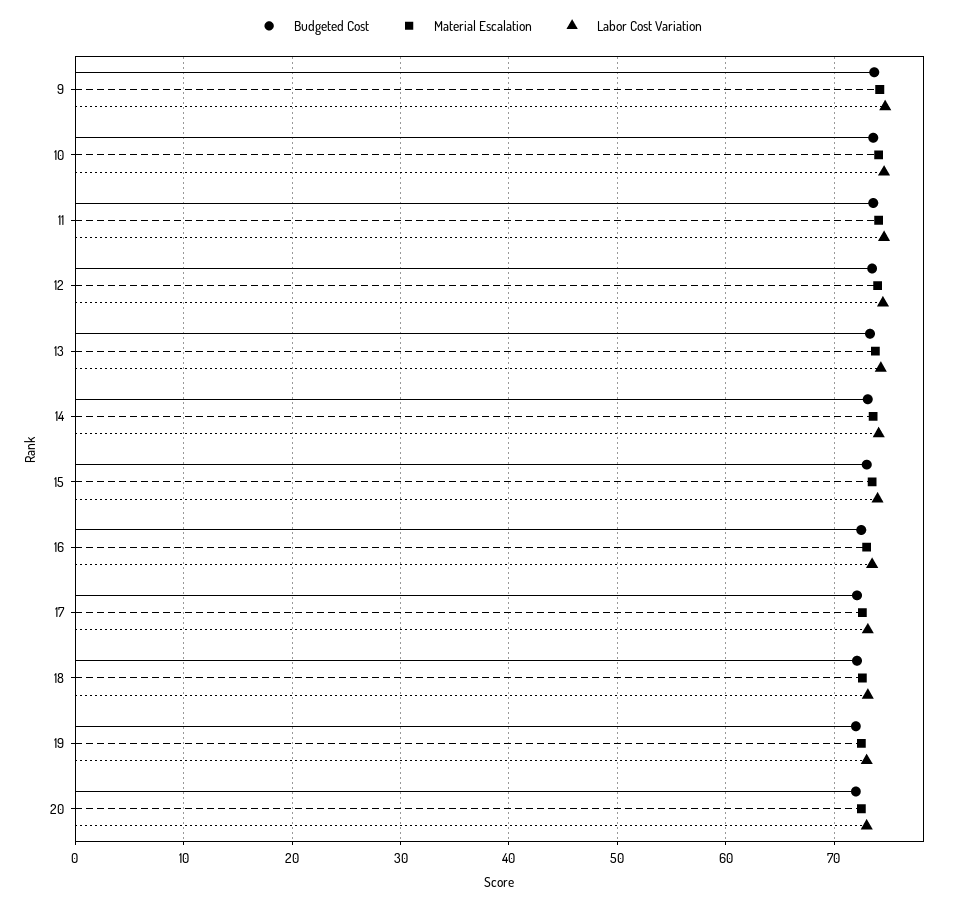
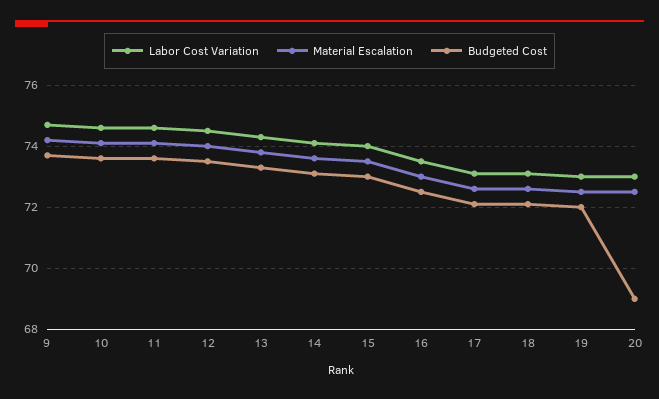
Budgeted Cost, 20: 72 -> 69

